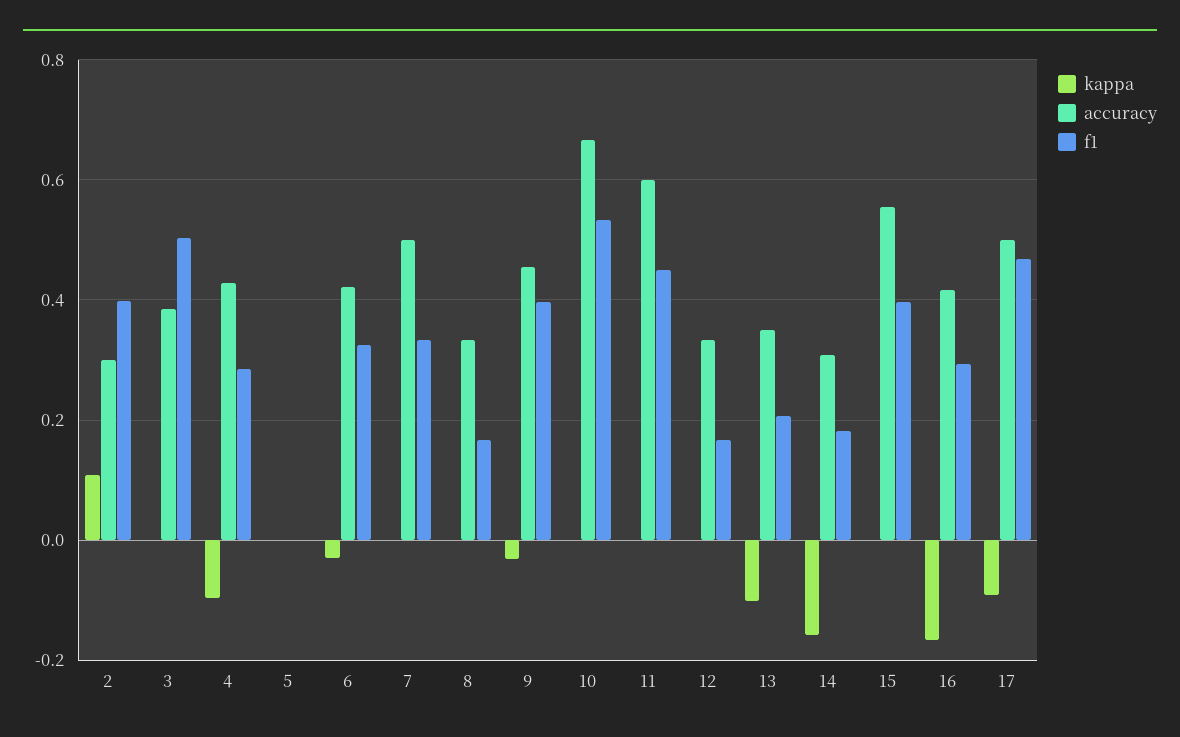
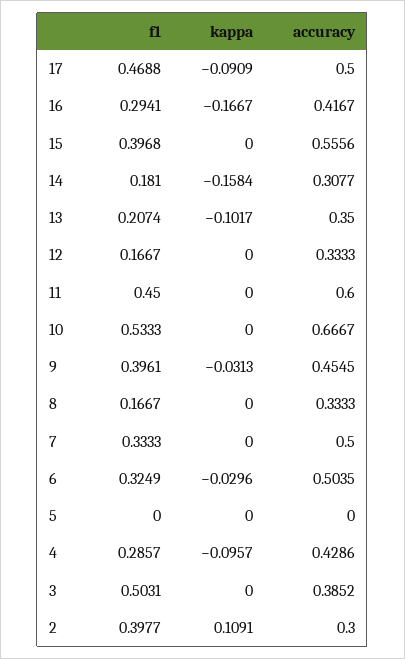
accuracy, 6: 0.42 -> 0.5035

